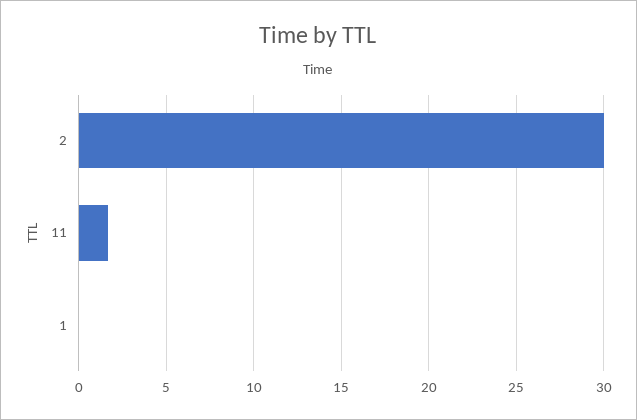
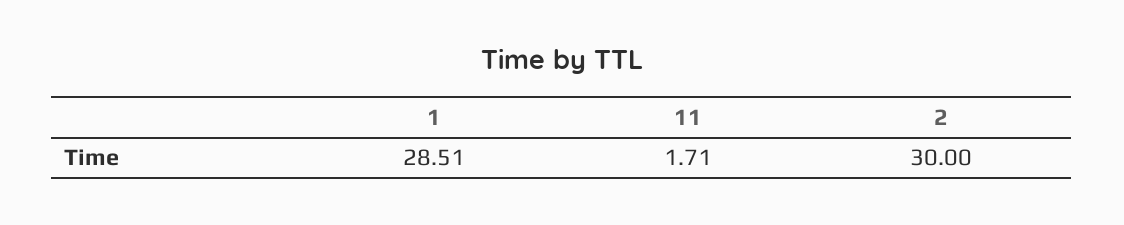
1: 0 -> 28.51

